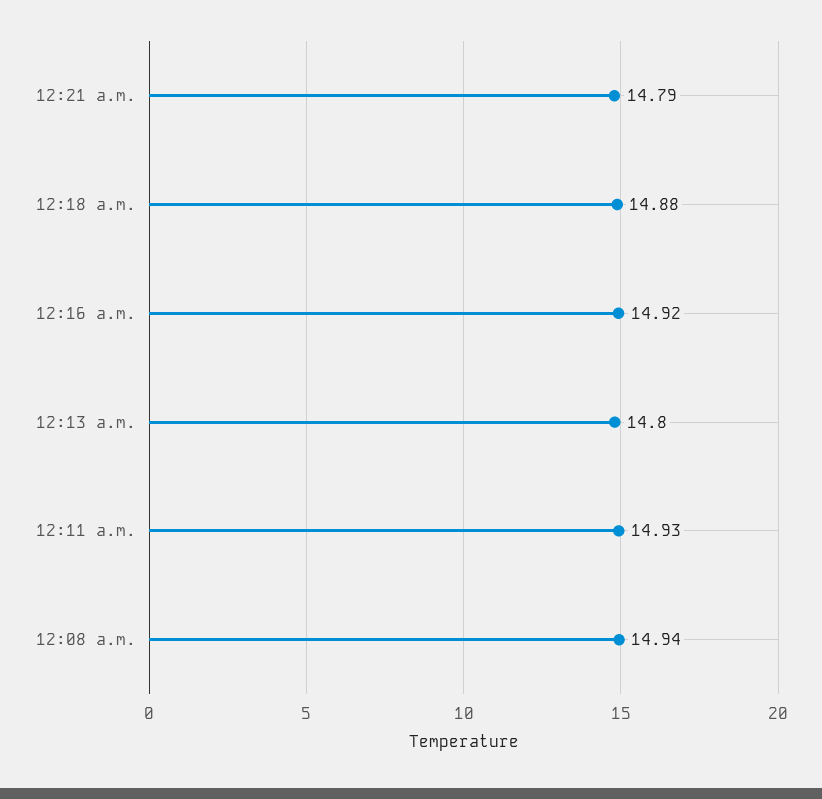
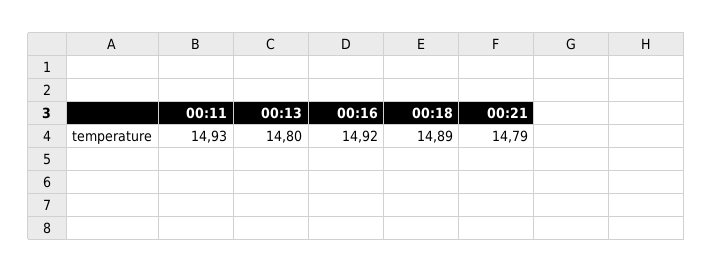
12:18 a.m.: 14.88 -> 14.89
12:08 a.m.: 14.94 -> none

